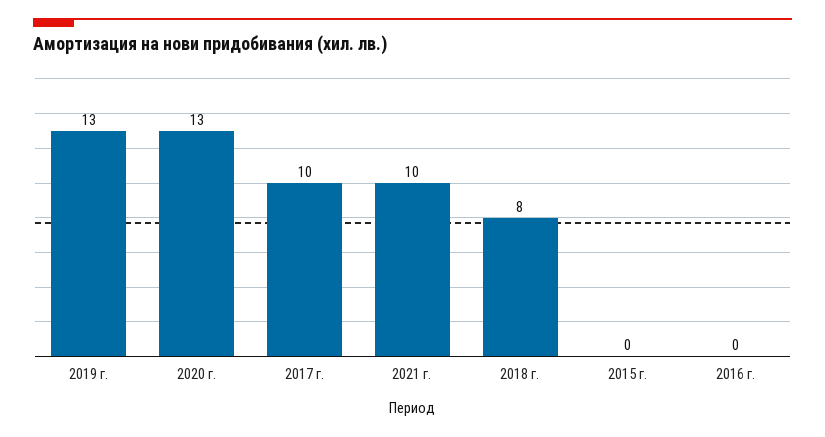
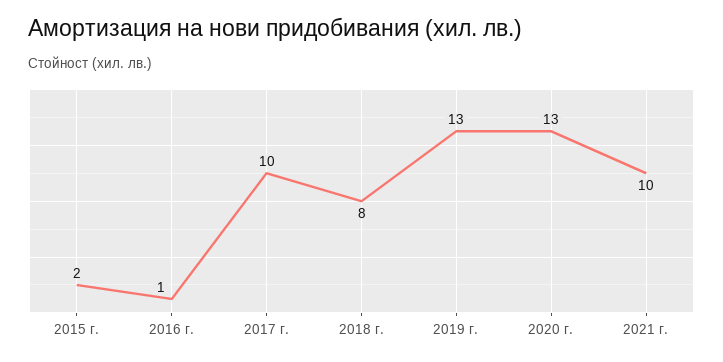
2015 г.: 0 -> 2
2016 г.: 0 -> 1

